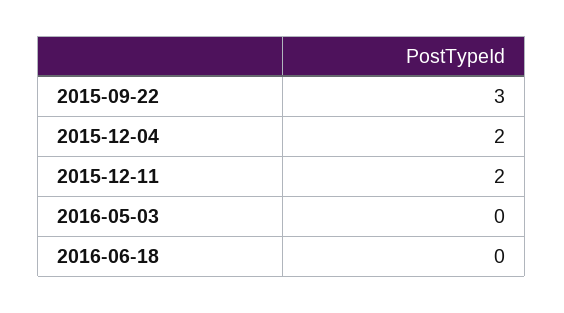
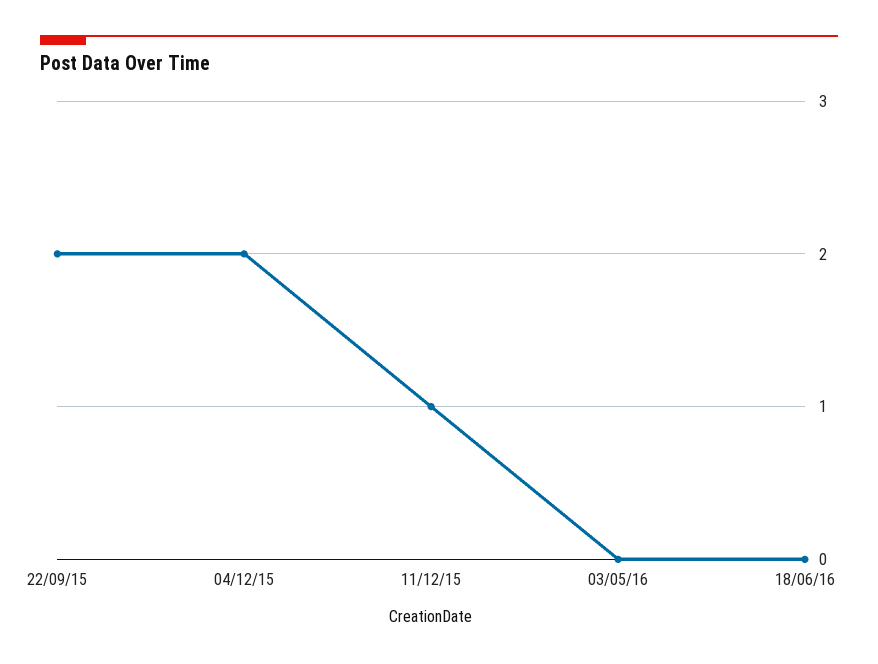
2015-09-22: 3 -> 2
2015-12-11: 2 -> 1

